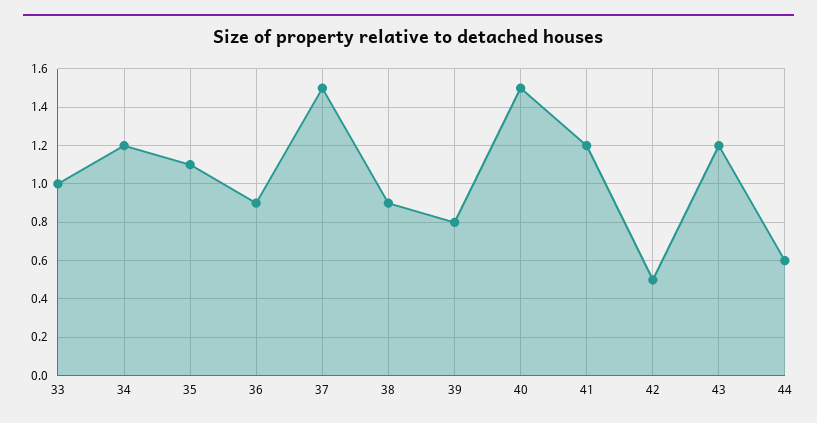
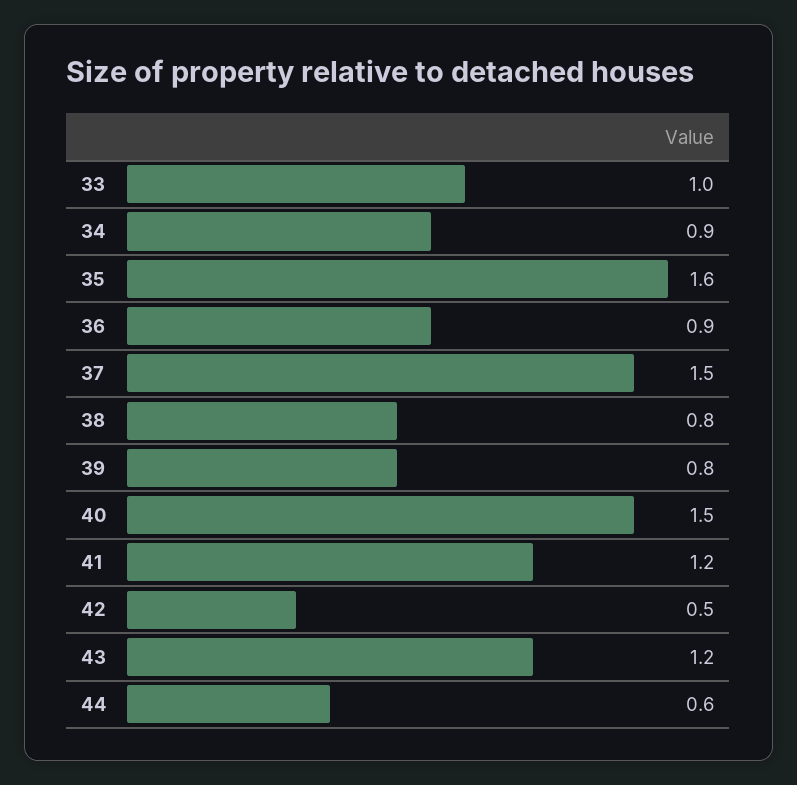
34: 1.2 -> 0.9
35: 1.1 -> 1.6
38: 0.9 -> 0.8

